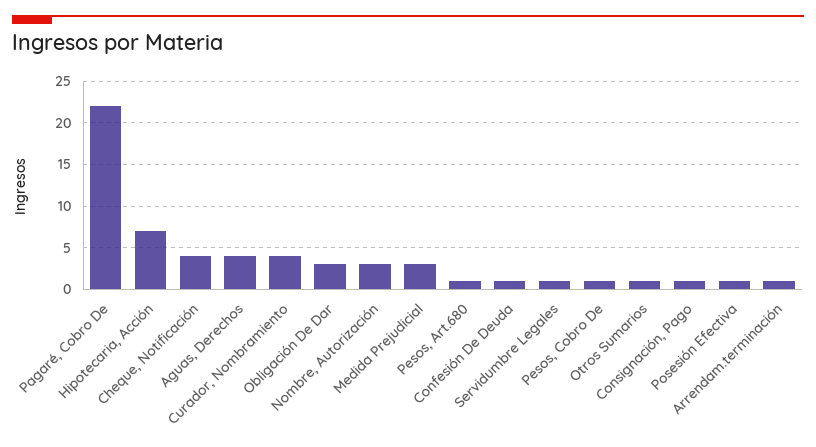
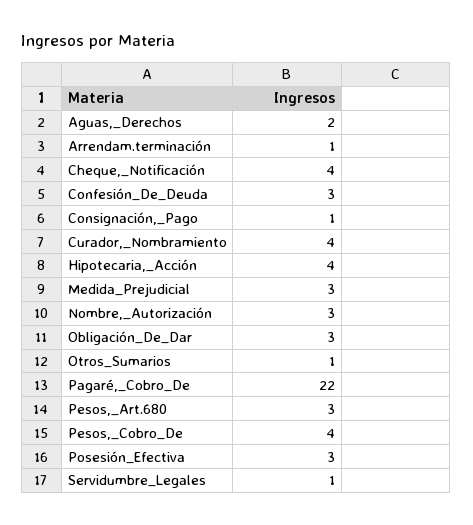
Hipotecaria, Acción: 7 -> 4
Aguas, Derechos: 4 -> 2
Pesos, Art.680: 1 -> 3
Confesión De Deuda: 1 -> 3
Pesos, Cobro De: 1 -> 4
Posesión Efectiva: 1 -> 3

